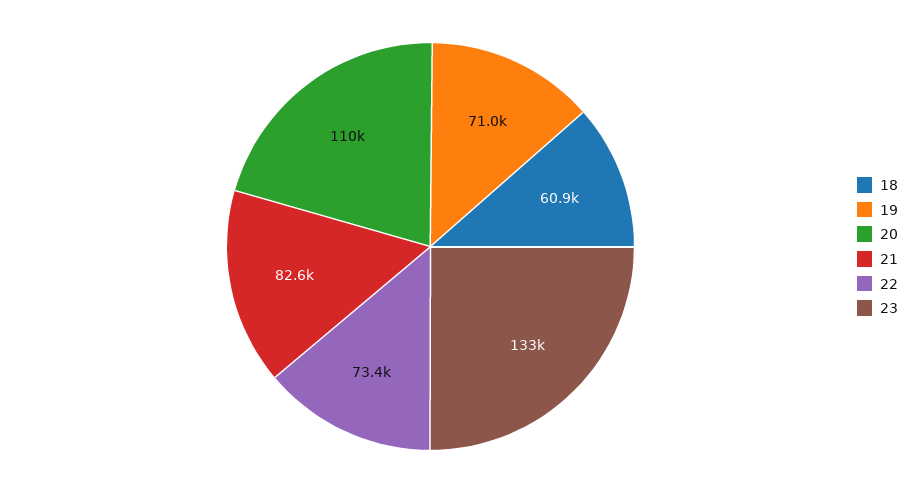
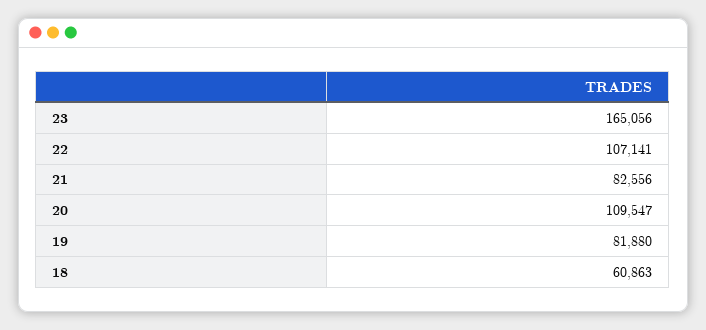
19: 71000 -> 81880
22: 73400 -> 107141
23: 133000 -> 165056

